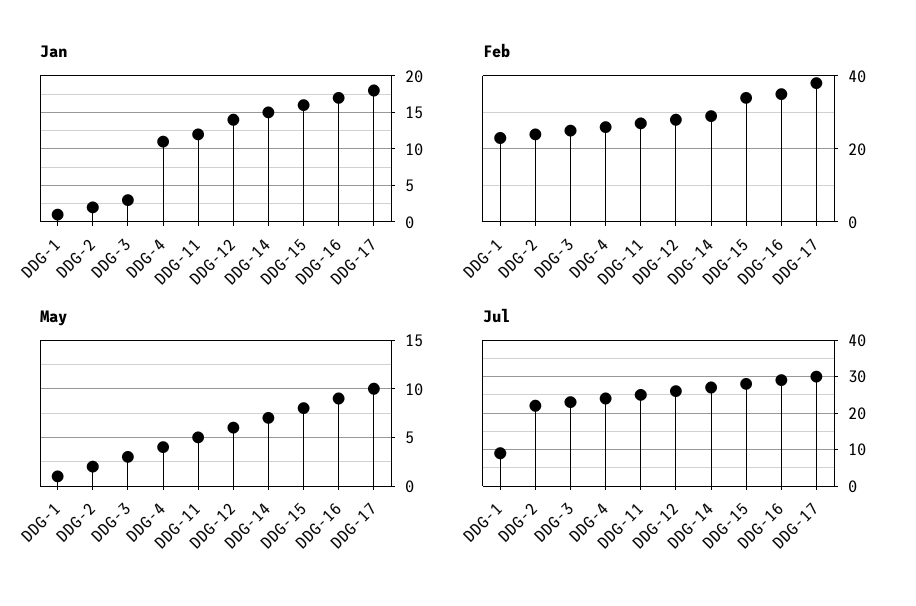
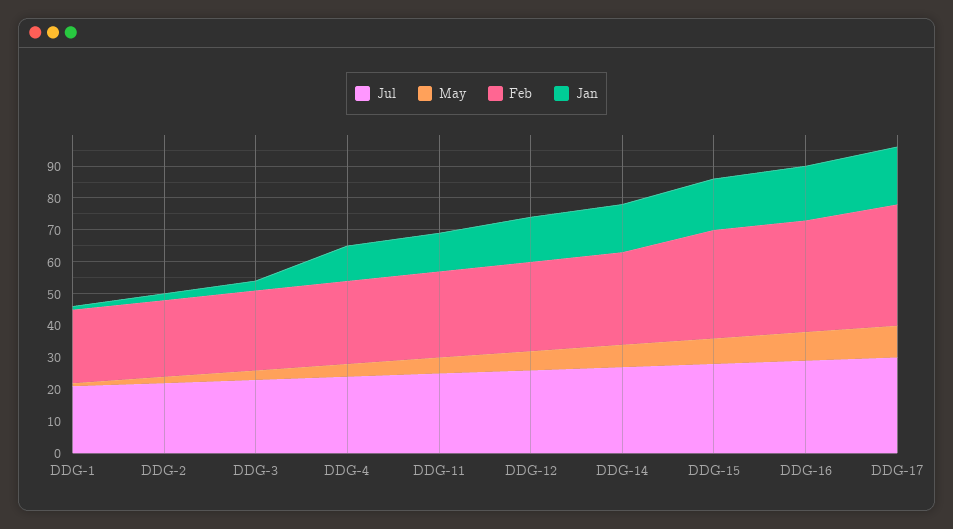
Jul, DDG-1: 10 -> 20

